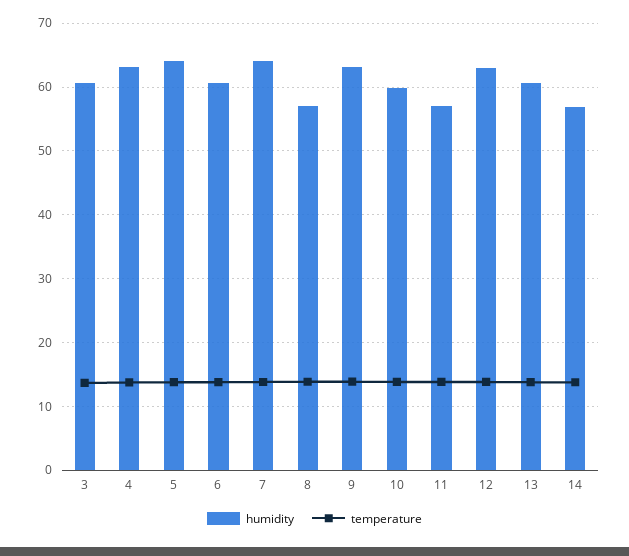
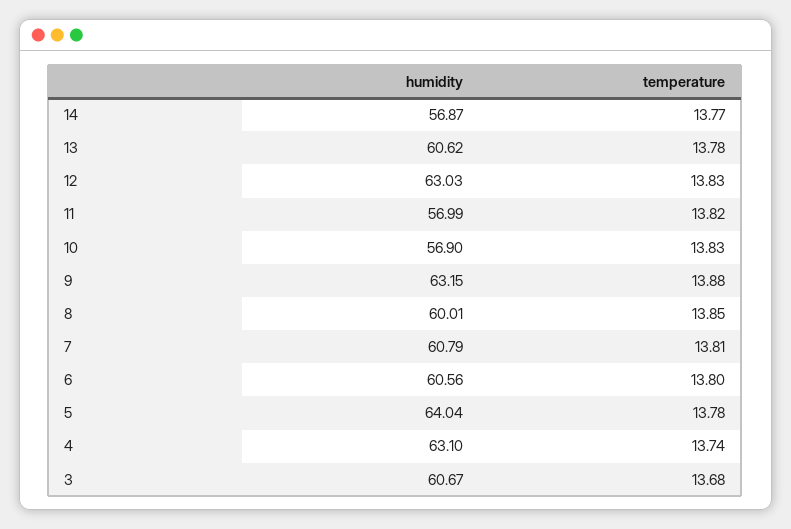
humidity, 7: 64 -> 60.79
humidity, 8: 57 -> 60.01
humidity, 10: 60 -> 56.9

